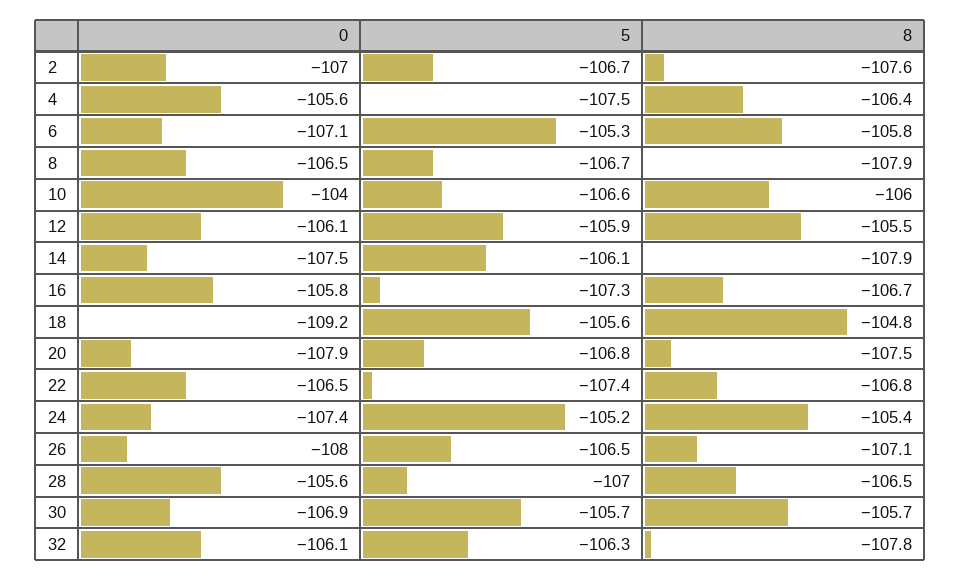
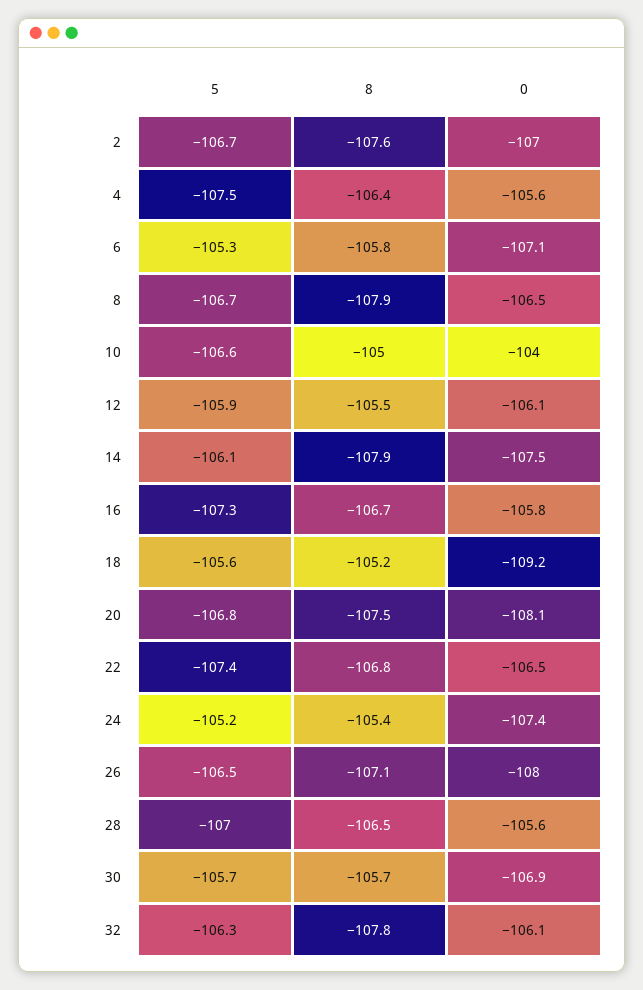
8, 10: -106 -> -105
8, 18: -104.8 -> -105.2
0, 20: -107.9 -> -108.1

